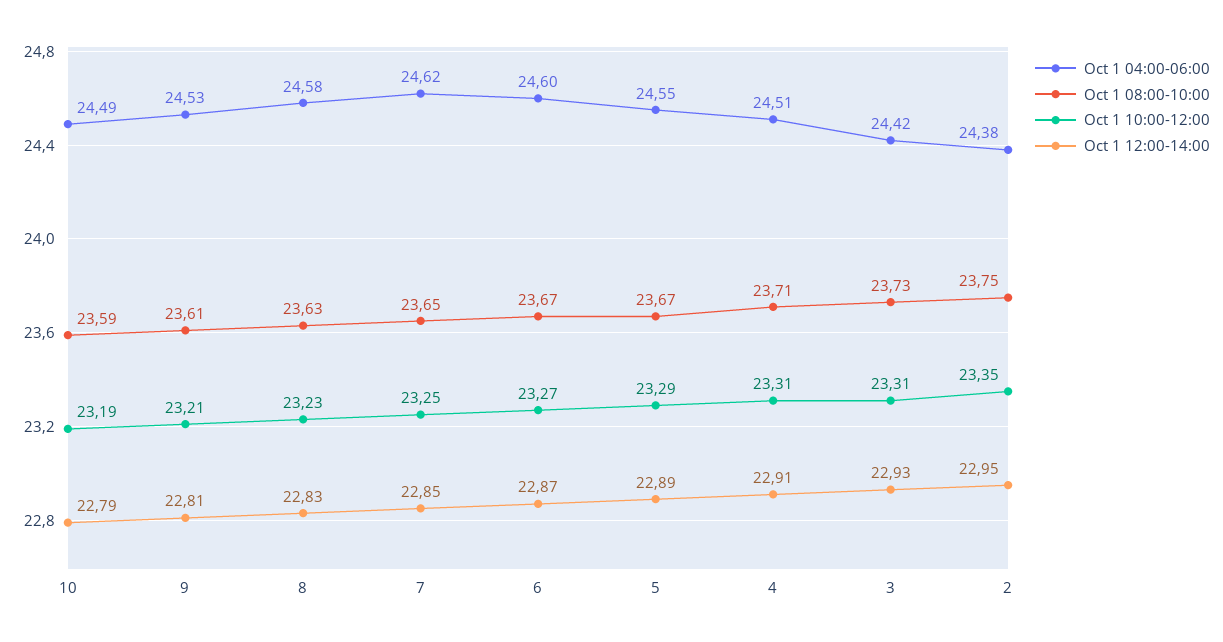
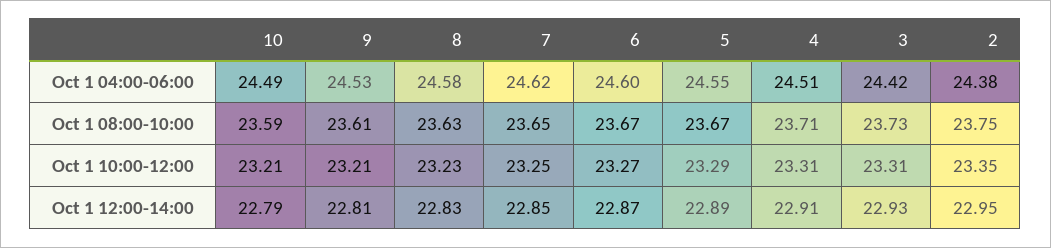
Oct 1 10:00-12:00, 10: 23.19 -> 23.21

